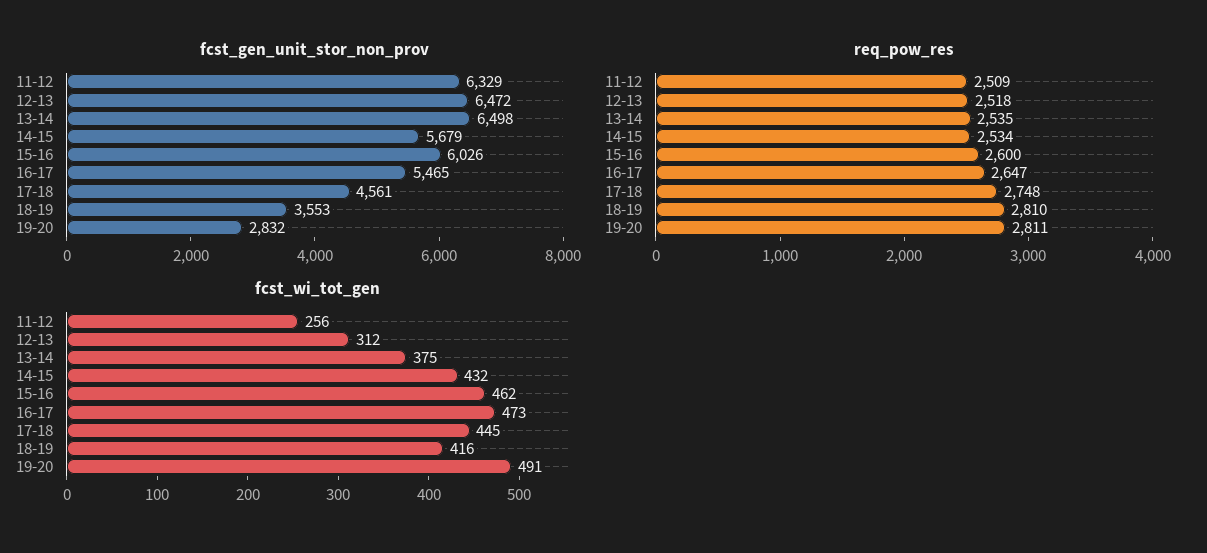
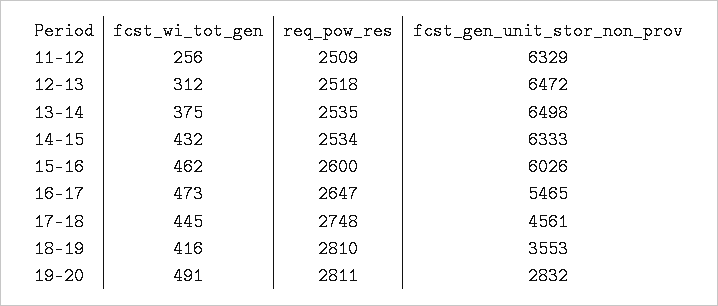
fcst_gen_unit_stor_non_prov, 14-15: 5679 -> 6333

